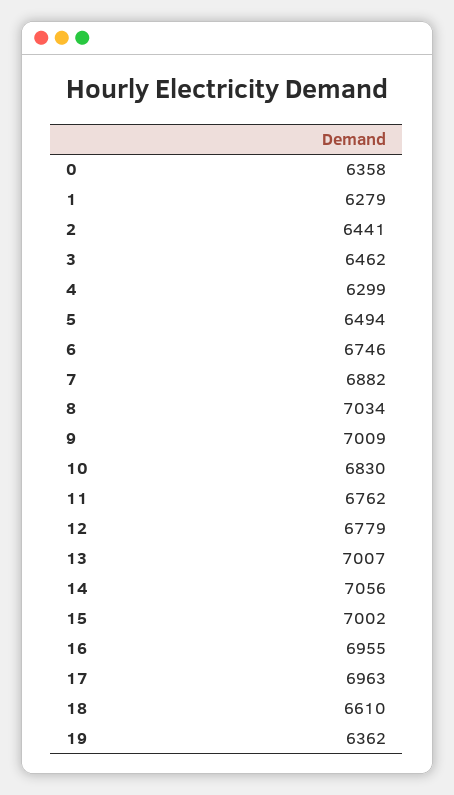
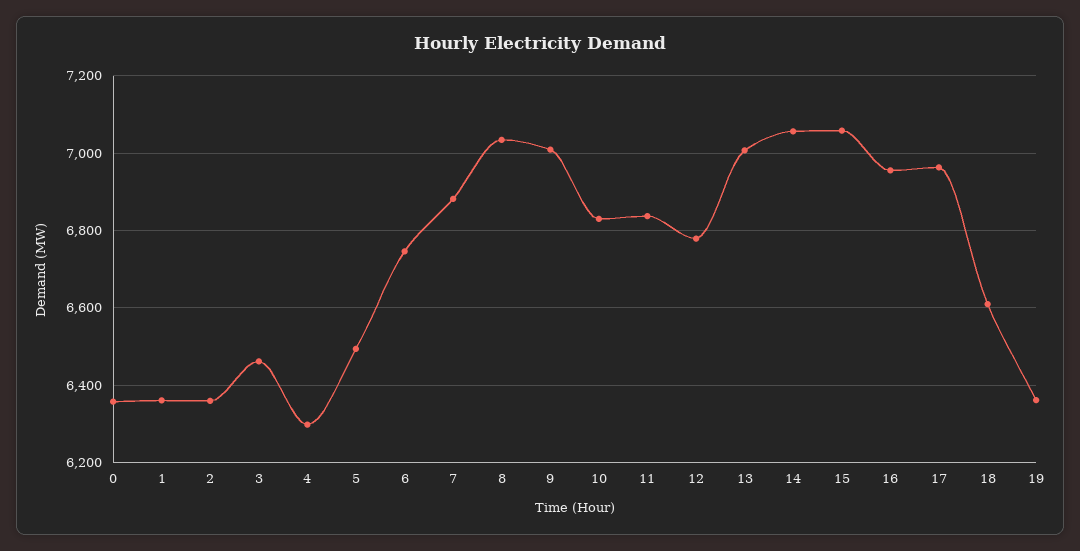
1: 6279 -> 6360
2: 6441 -> 6360
11: 6762 -> 6840
15: 7002 -> 7060

